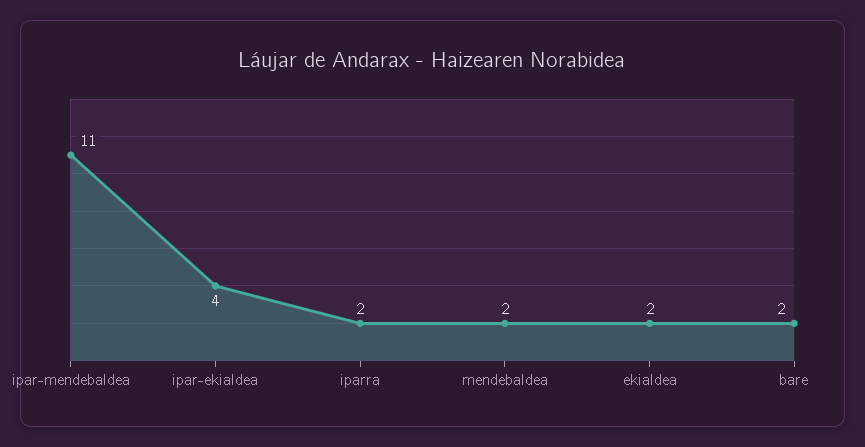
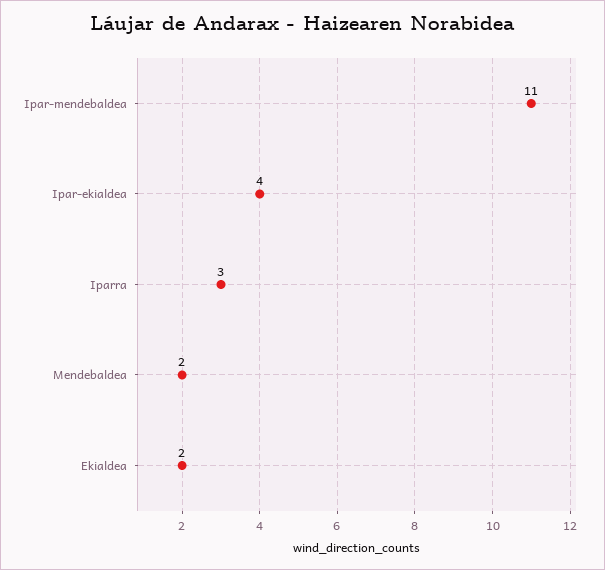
iparra: 2 -> 3
bare: 2 -> none

